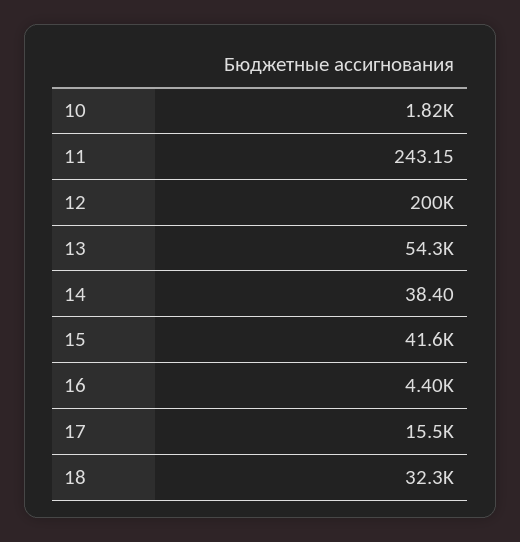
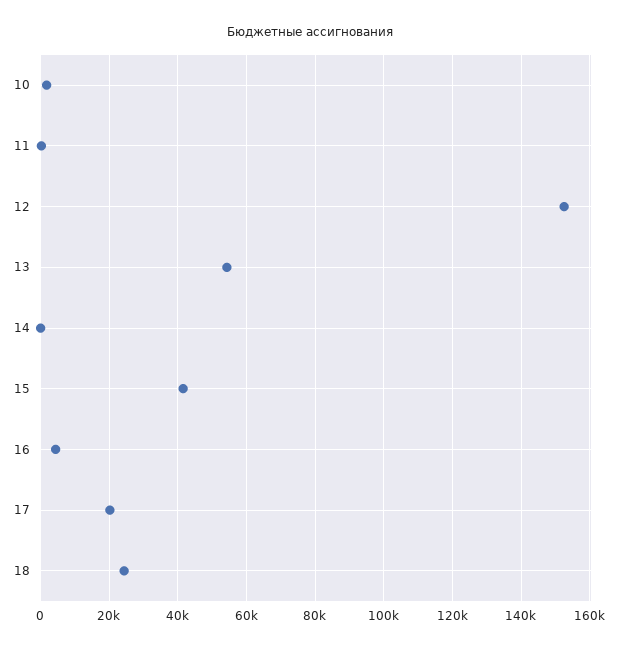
12: 200000 -> 152000
17: 15500 -> 20000
18: 32300 -> 24000

